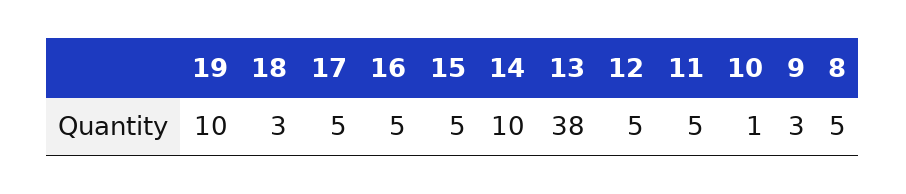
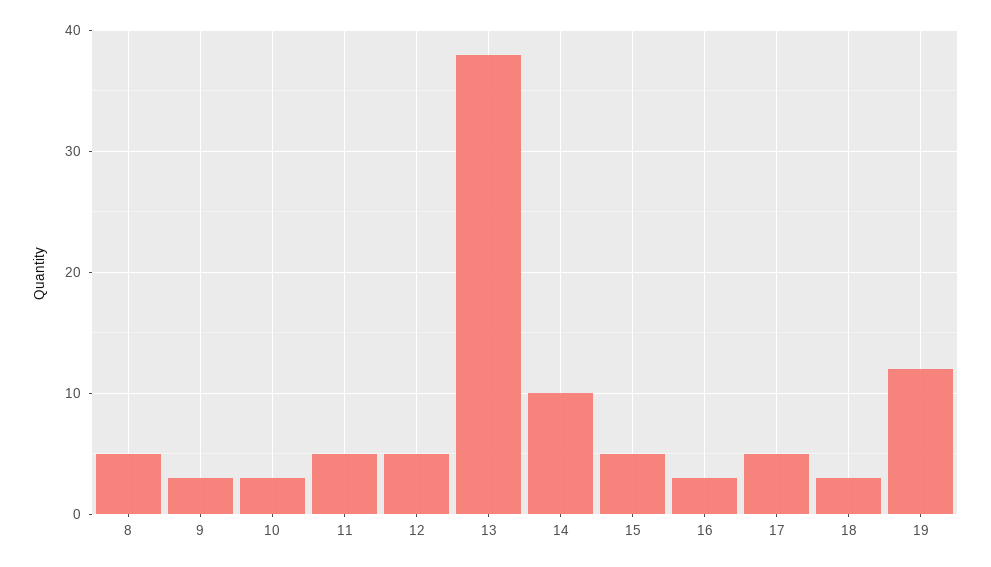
19: 10 -> 12
16: 5 -> 3
10: 1 -> 3

